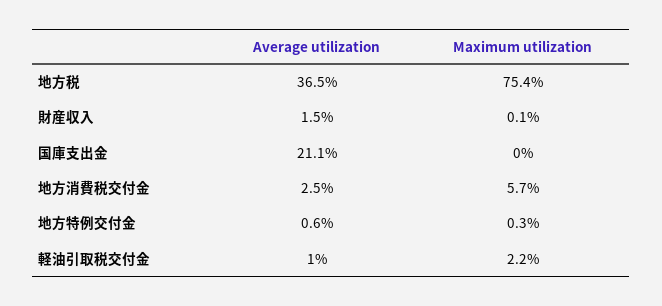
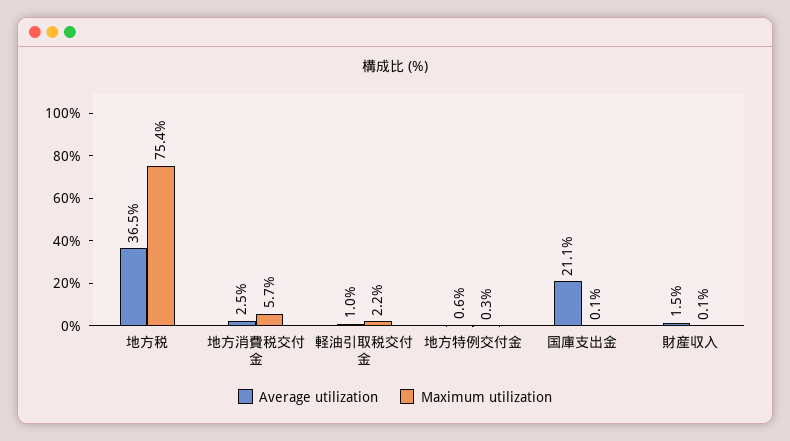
Maximum utilization, 国庫支出金: 0 -> 0.1

